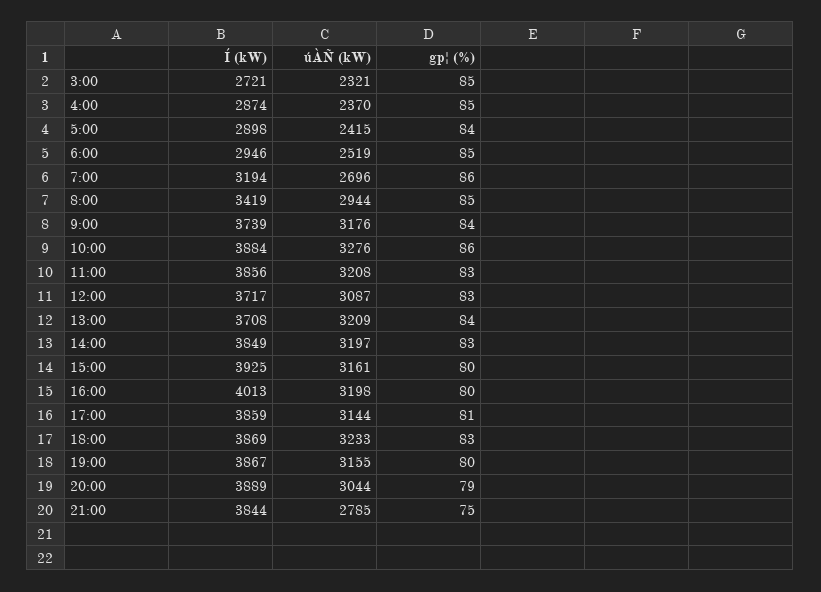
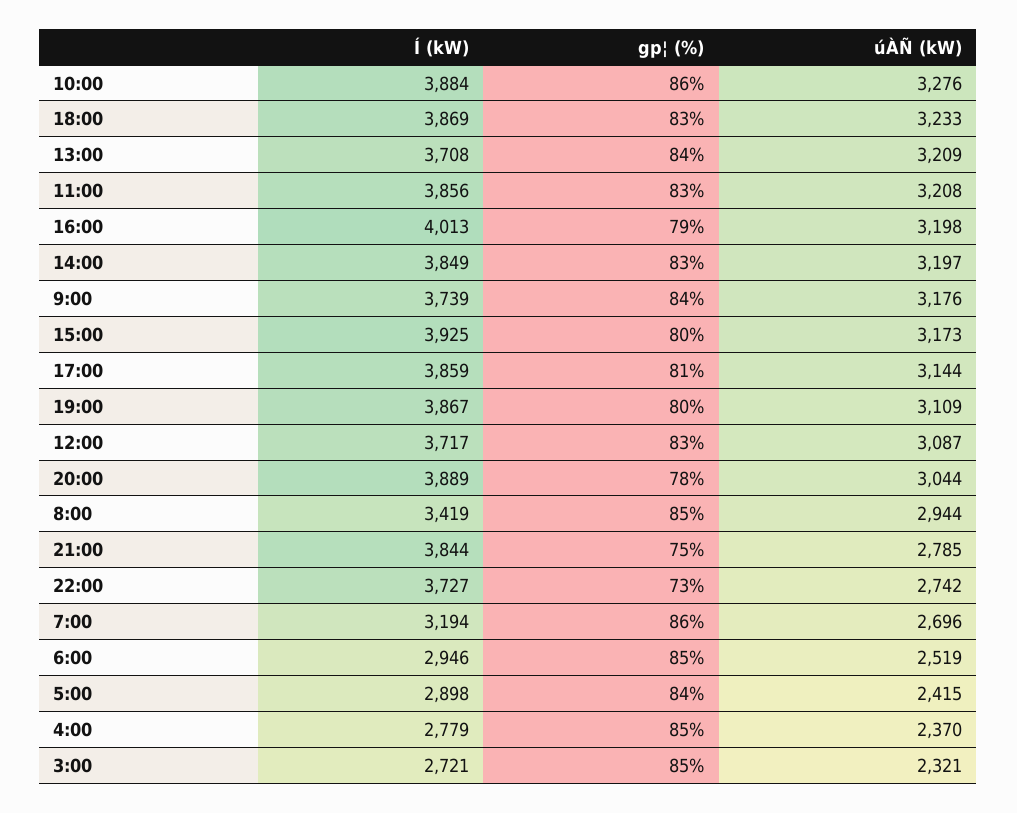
Í (kW), 4:00: 2874 -> 2779
úÀÑ (kW), 15:00: 3161 -> 3173
gp¦ (%), 16:00: 80 -> 79
úÀÑ (kW), 19:00: 3155 -> 3109
gp¦ (%), 20:00: 79 -> 78
Í (kW), 22:00: none -> 3727
gp¦ (%), 22:00: none -> 73
úÀÑ (kW), 22:00: none -> 2742

